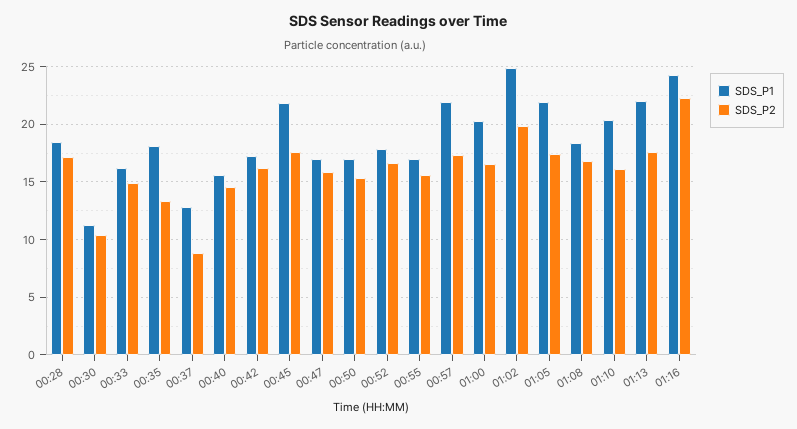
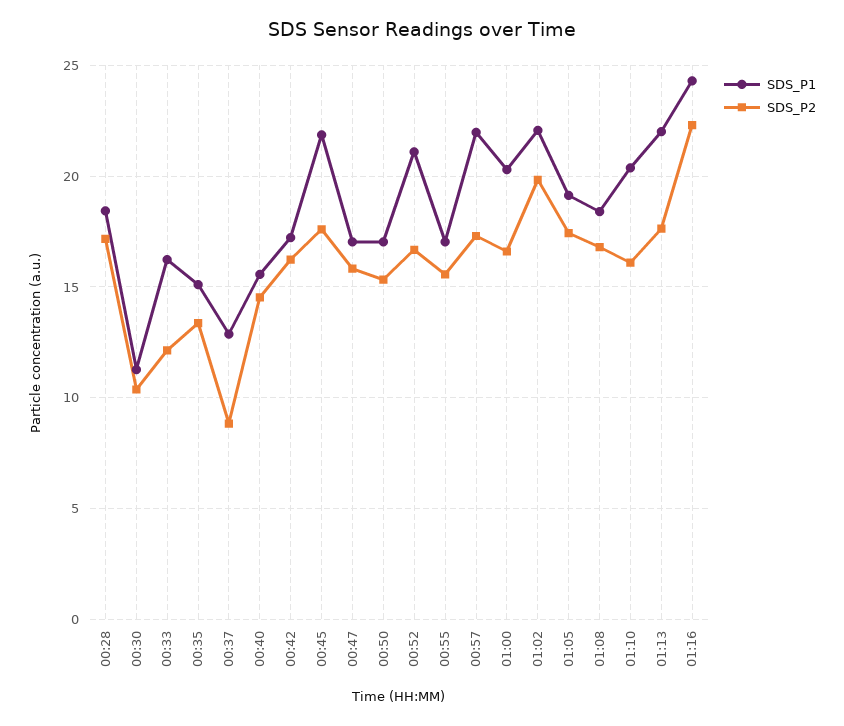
SDS_P2, 00:33: 15 -> 12
SDS_P1, 00:35: 18 -> 15
SDS_P1, 00:52: 18 -> 21
SDS_P1, 01:02: 25 -> 22
SDS_P1, 01:05: 22 -> 19

